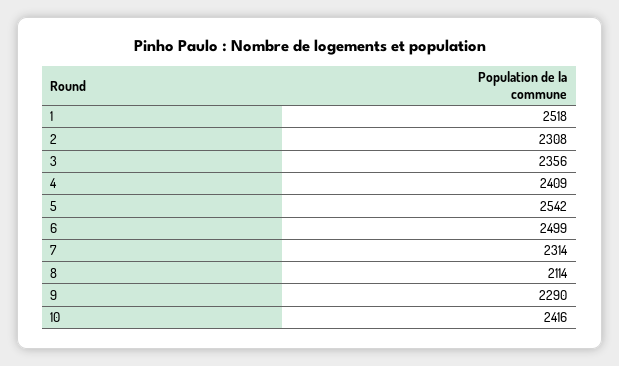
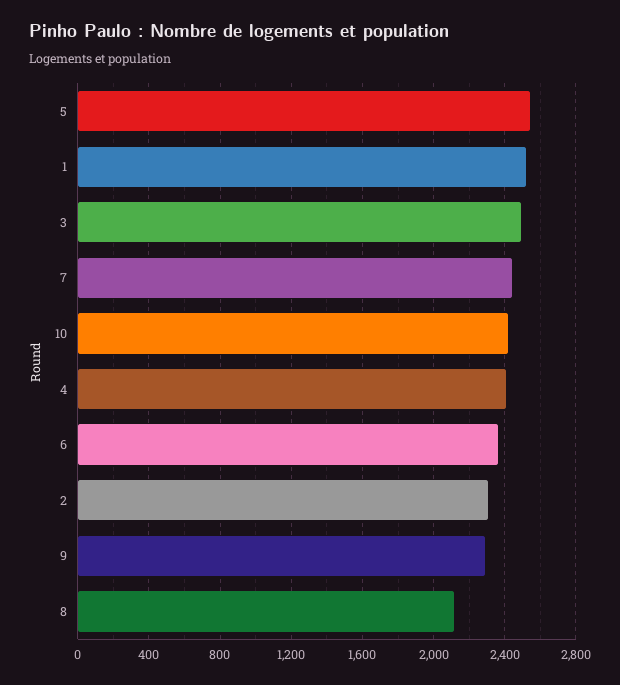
3: 2356 -> 2500
6: 2499 -> 2350
7: 2314 -> 2450

